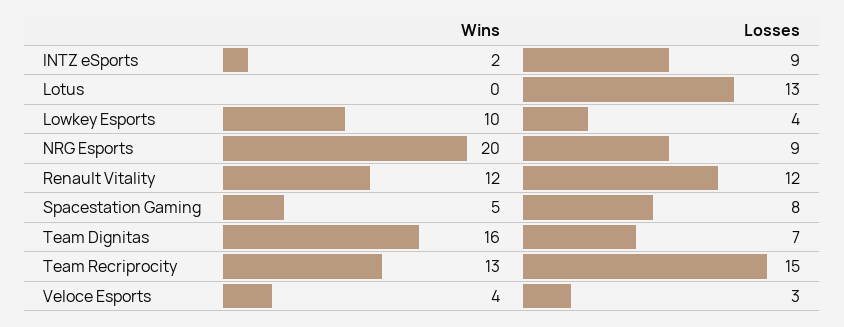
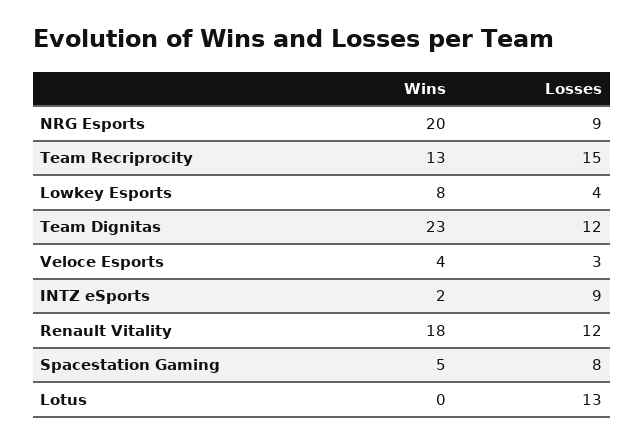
Wins, Lowkey Esports: 10 -> 8
Wins, Renault Vitality: 12 -> 18
Wins, Team Dignitas: 16 -> 23
Losses, Team Dignitas: 7 -> 12

